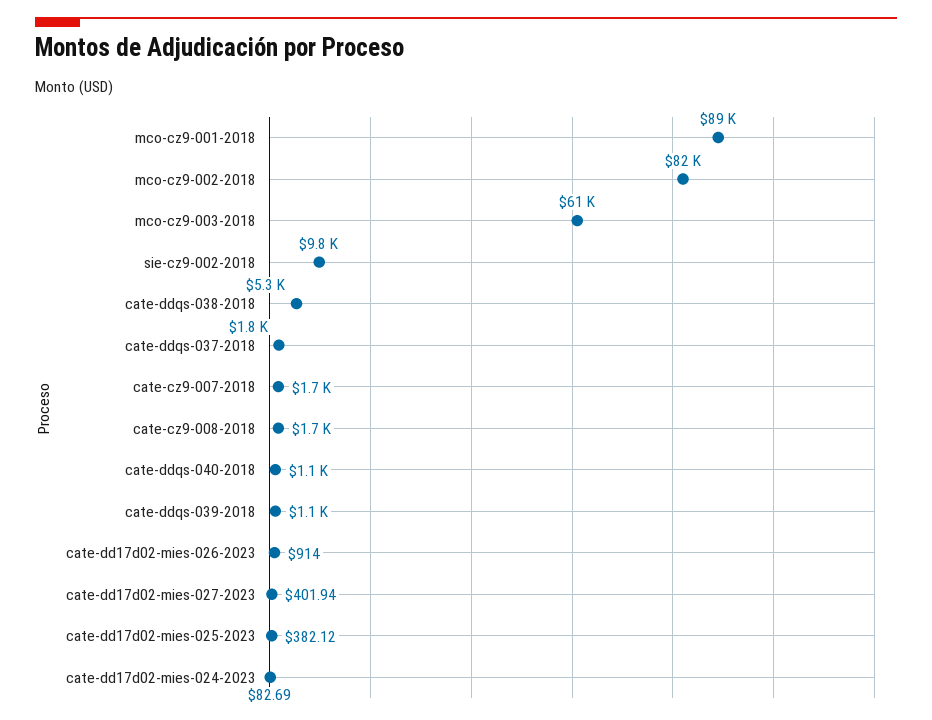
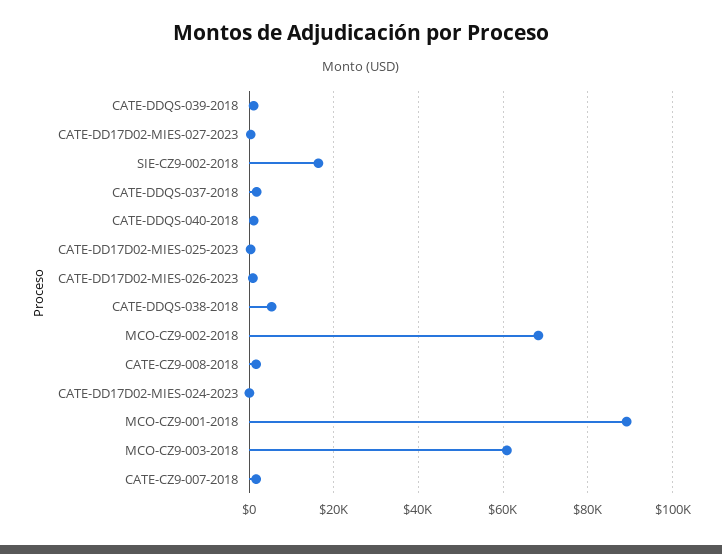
mco-cz9-002-2018: 82000 -> 68000
sie-cz9-002-2018: 9800 -> 16000

